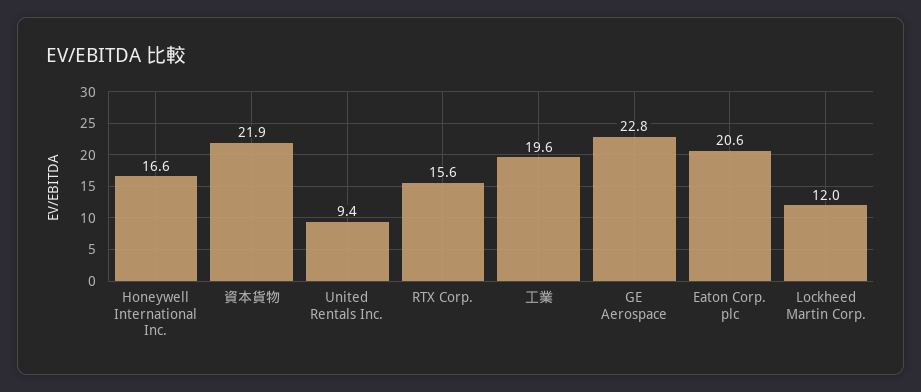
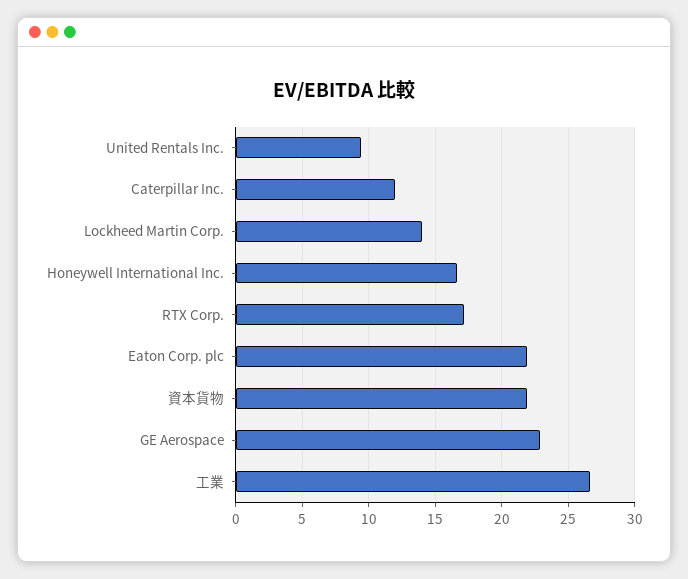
RTX Corp.: 15.6 -> 17
工業: 19.6 -> 26.5
Eaton Corp. plc: 20.6 -> 22
Lockheed Martin Corp.: 12 -> 14
Caterpillar Inc.: none -> 12

